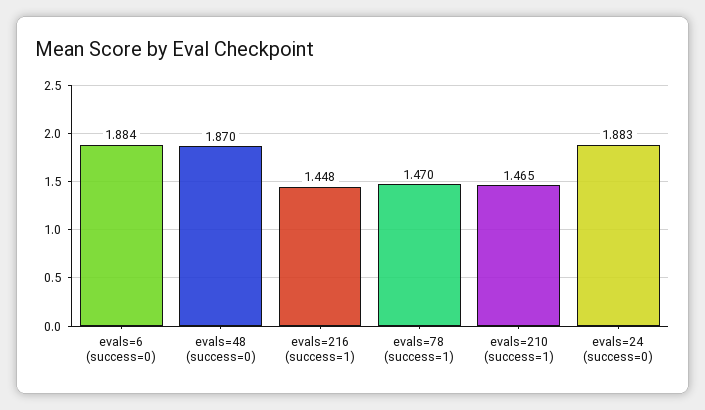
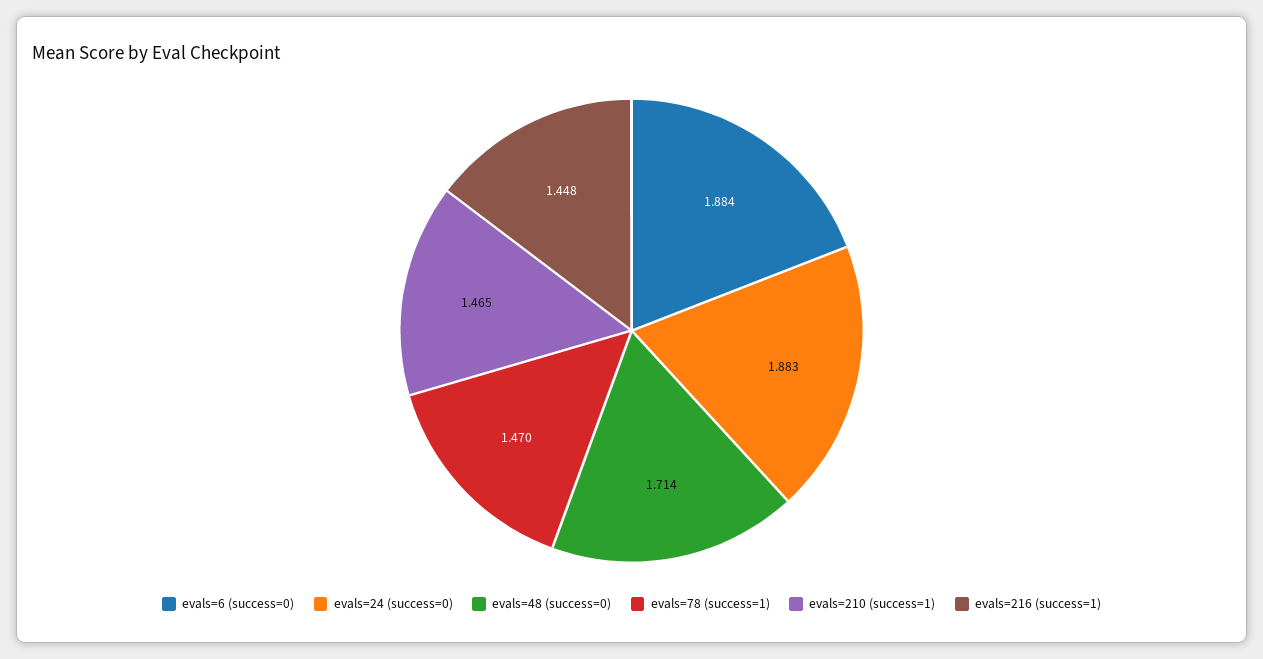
evals=48 (success=0): 1.87 -> 1.714

